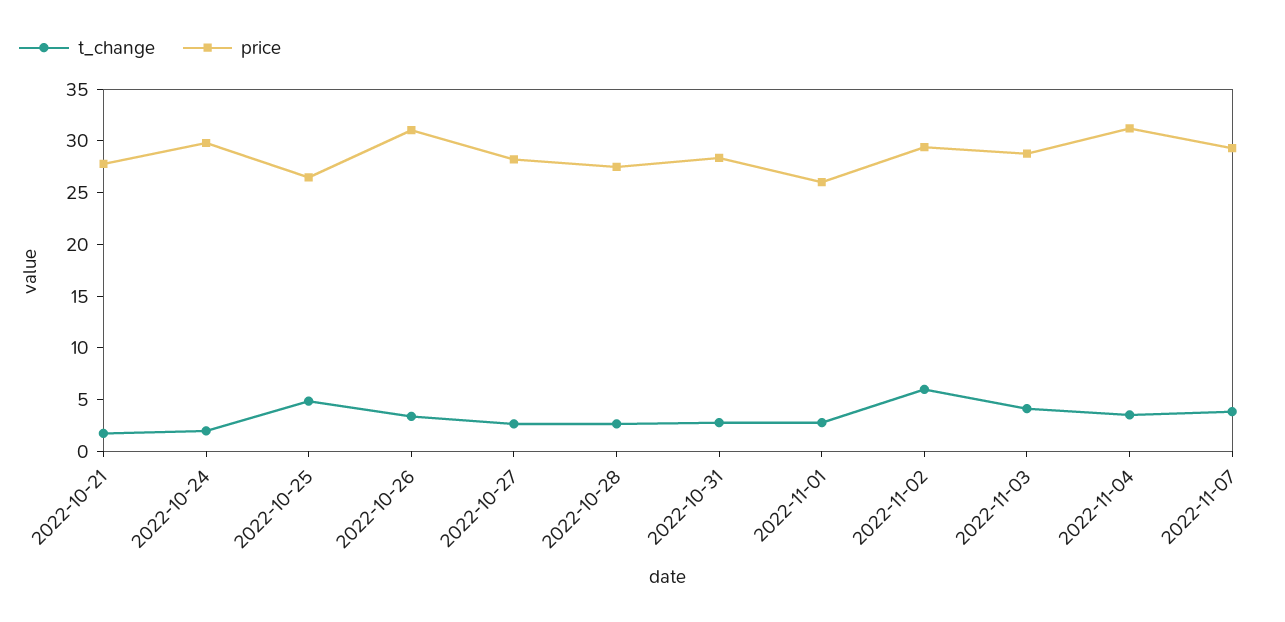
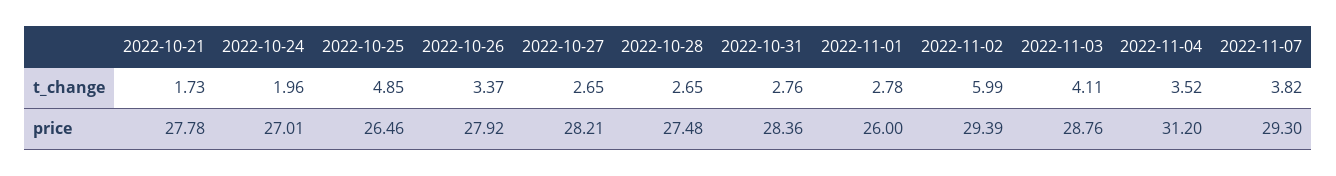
price, 2022-10-24: 30 -> 27.01
price, 2022-10-26: 31 -> 27.92

